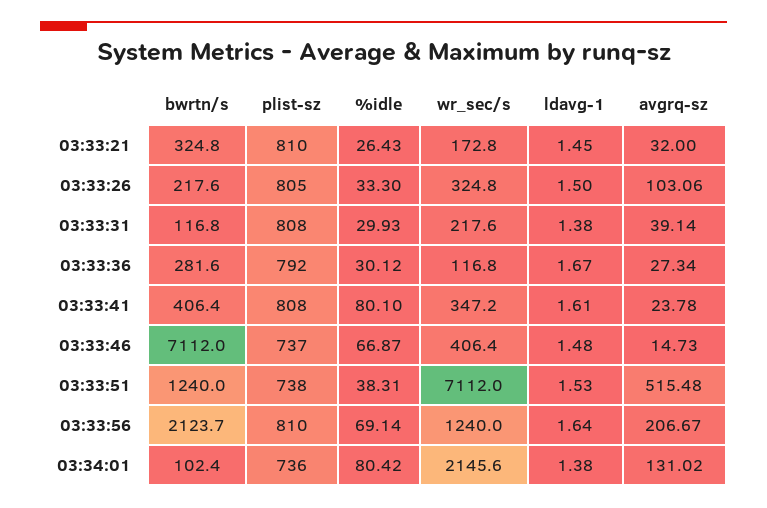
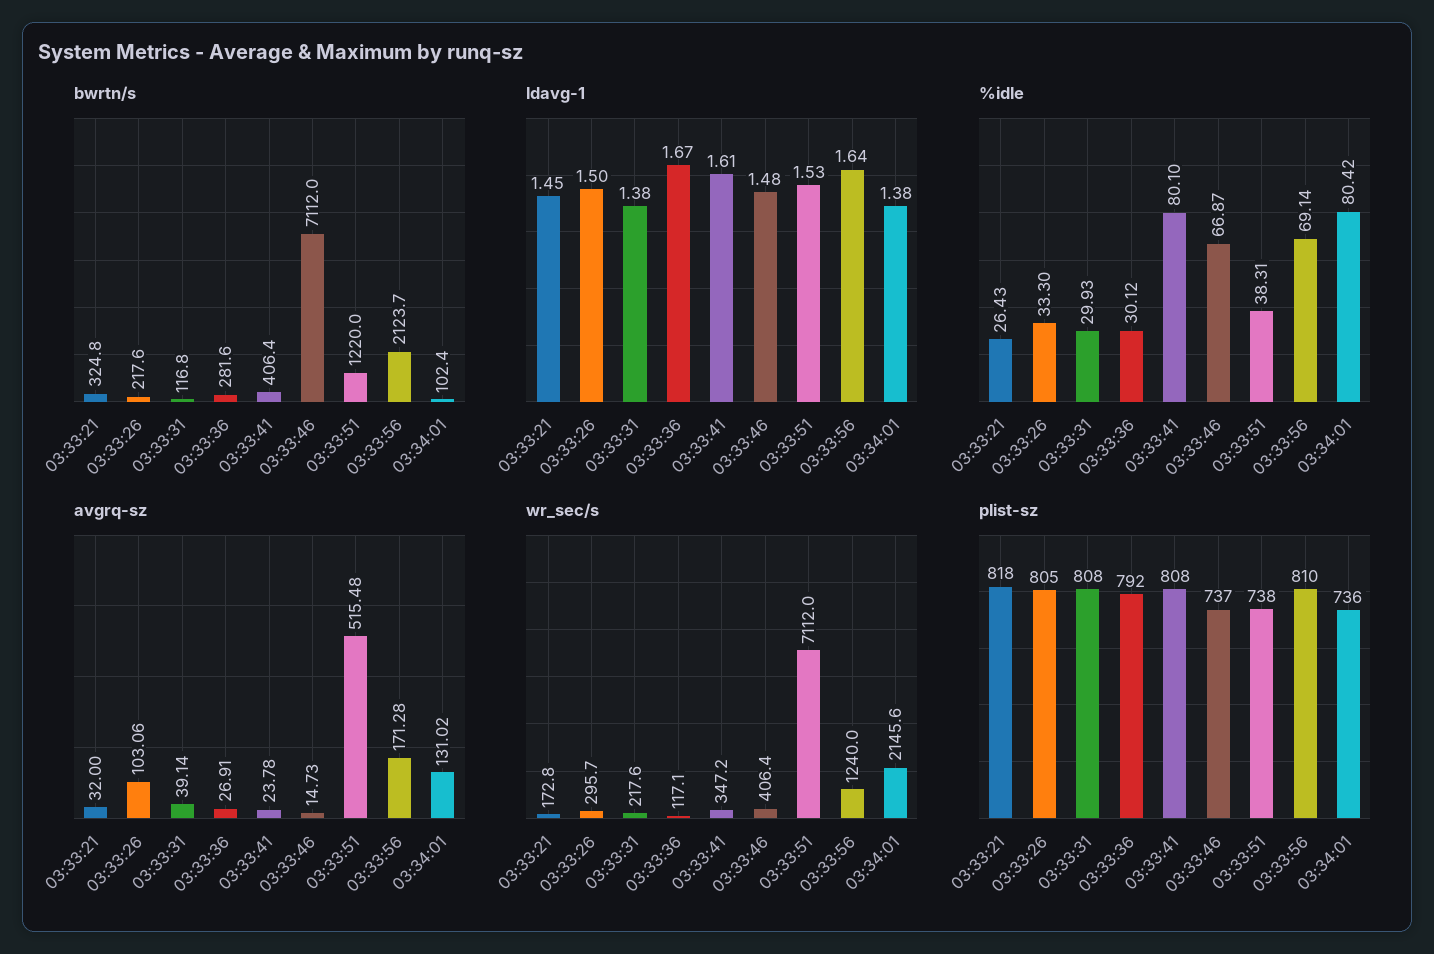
plist-sz, 03:33:21: 810 -> 818
wr_sec/s, 03:33:26: 324.8 -> 295.7
wr_sec/s, 03:33:36: 116.8 -> 117.1
avgrq-sz, 03:33:36: 27.34 -> 26.91
bwrtn/s, 03:33:51: 1240 -> 1220
avgrq-sz, 03:33:56: 206.67 -> 171.28

